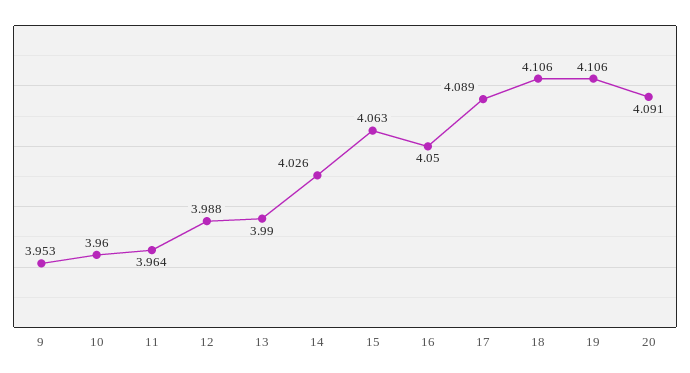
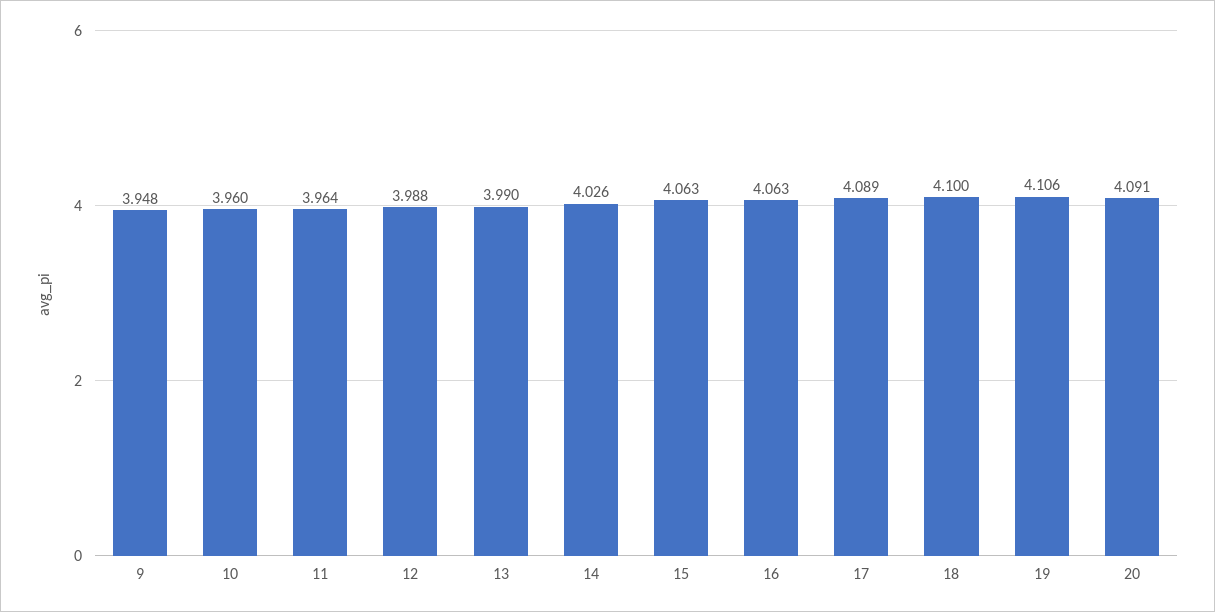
9: 3.953 -> 3.948
16: 4.05 -> 4.063
18: 4.106 -> 4.1

